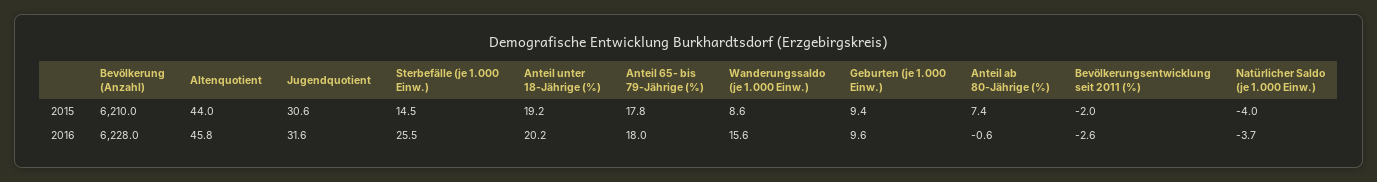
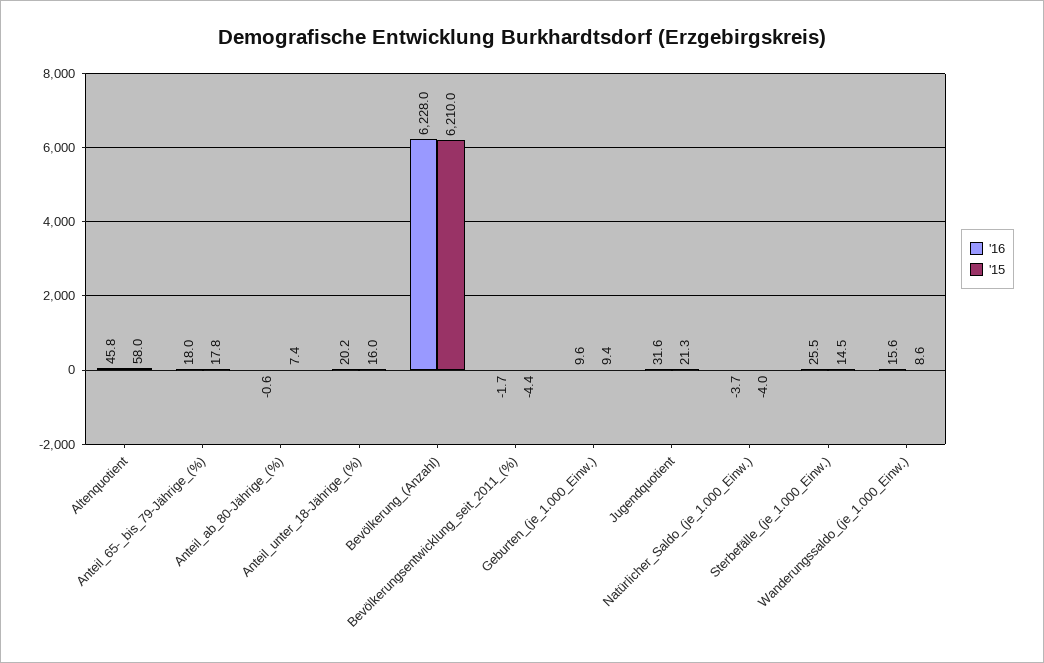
2015, Altenquotient: 44 -> 58
2015, Jugendquotient: 30.6 -> 21.3
2015, Anteil unter 18-Jährige (%): 19.2 -> 16
2015, Bevölkerungsentwicklung seit 2011 (%): -2 -> -4.4
2016, Bevölkerungsentwicklung seit 2011 (%): -2.6 -> -1.7

